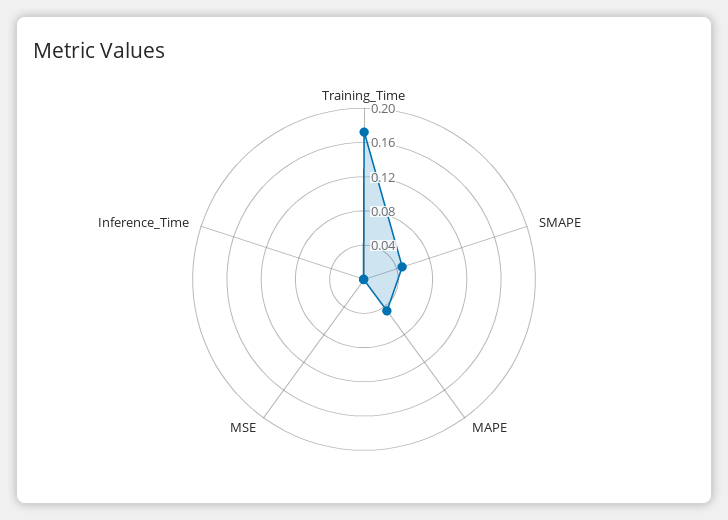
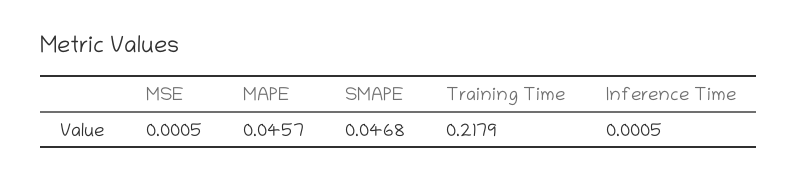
Training_Time: 0.17 -> 0.2179

